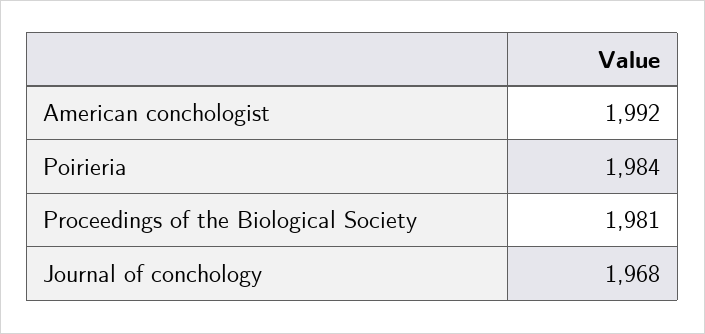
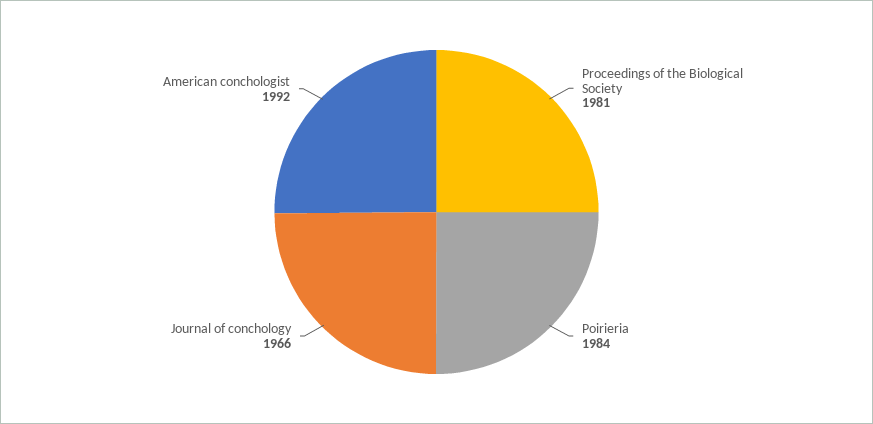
Journal of conchology: 1968 -> 1966

